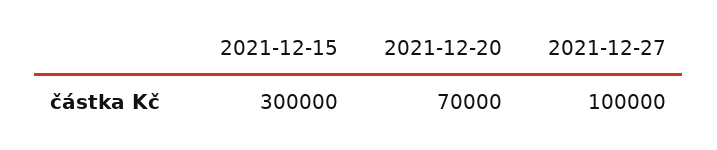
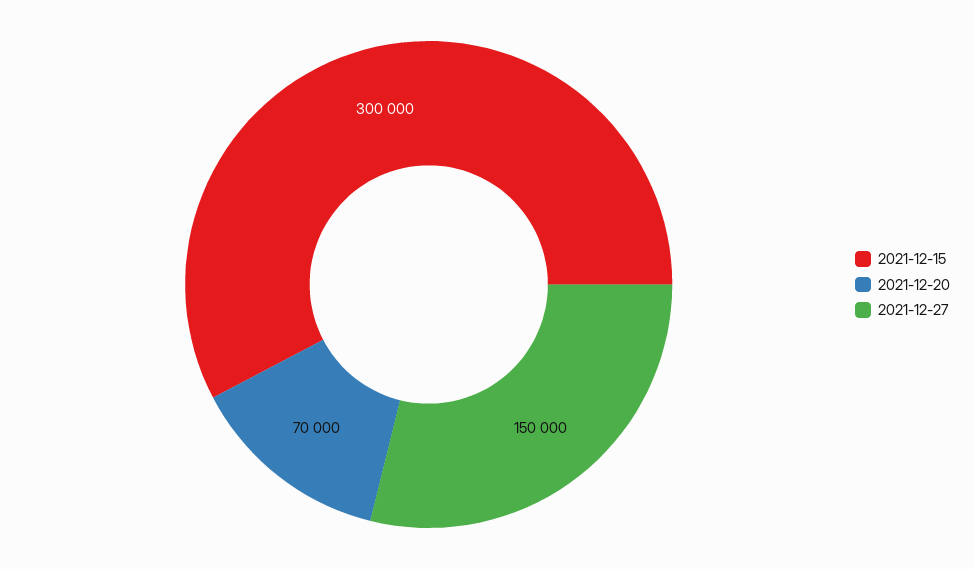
2021-12-27: 100000 -> 150000

